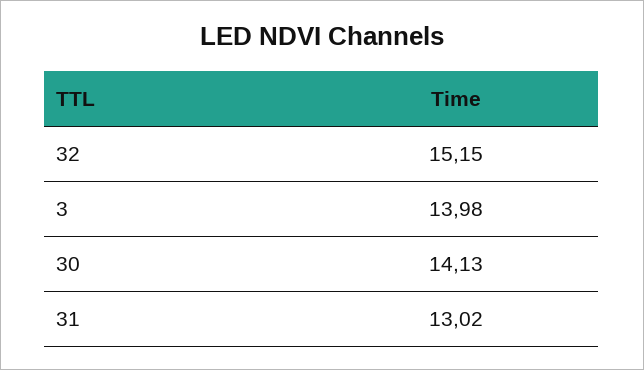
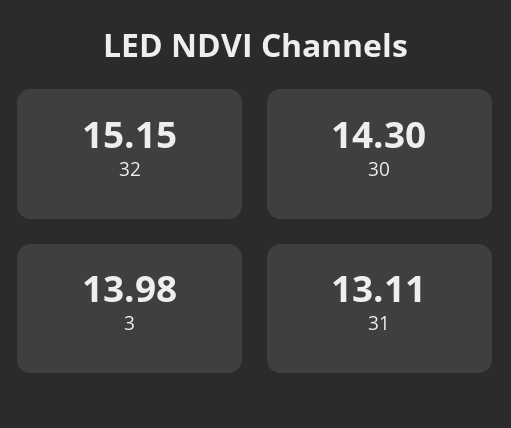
30: 14.13 -> 14.3
31: 13.02 -> 13.11

